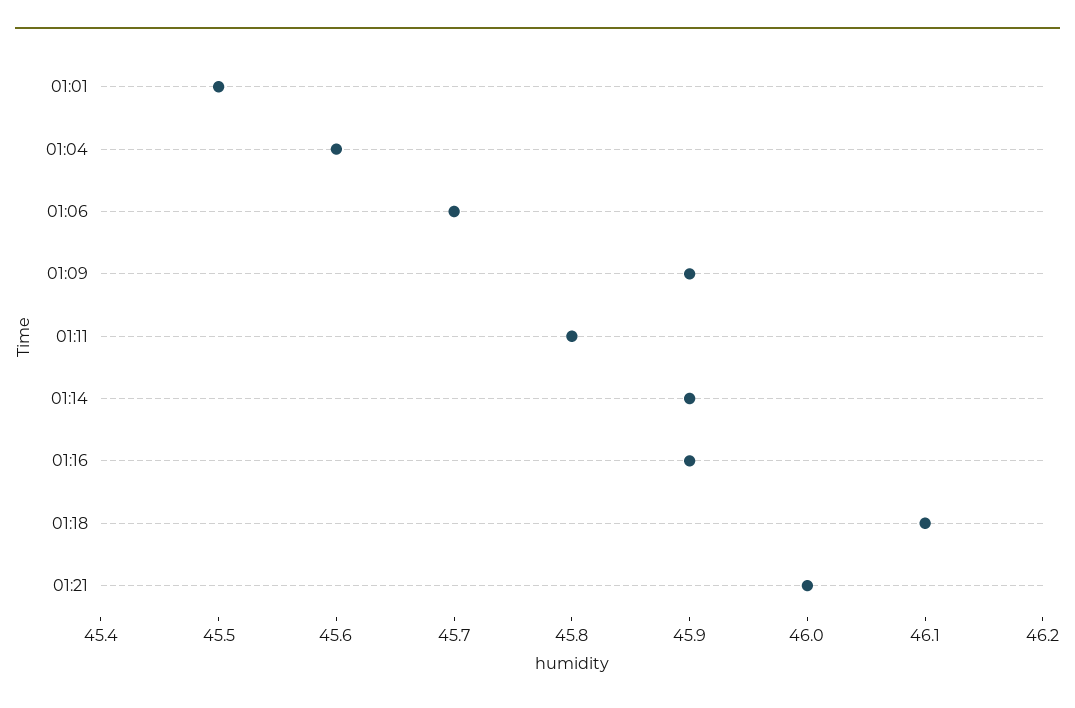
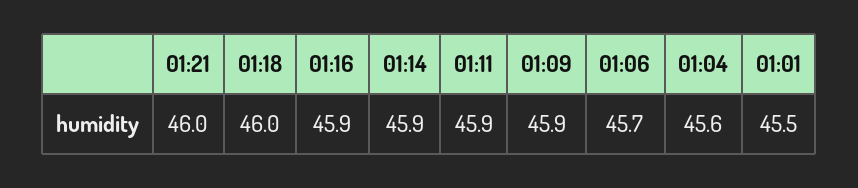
01:11: 45.8 -> 45.9
01:18: 46.1 -> 46

